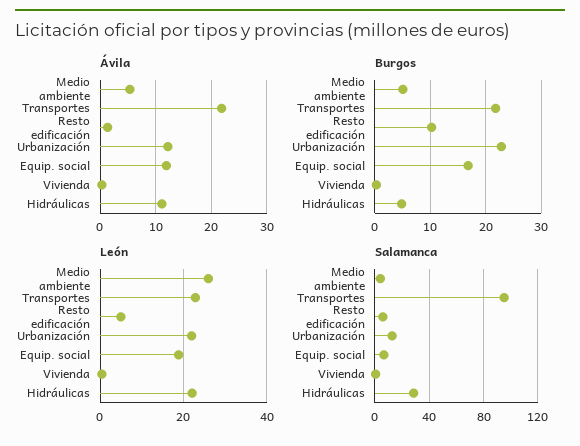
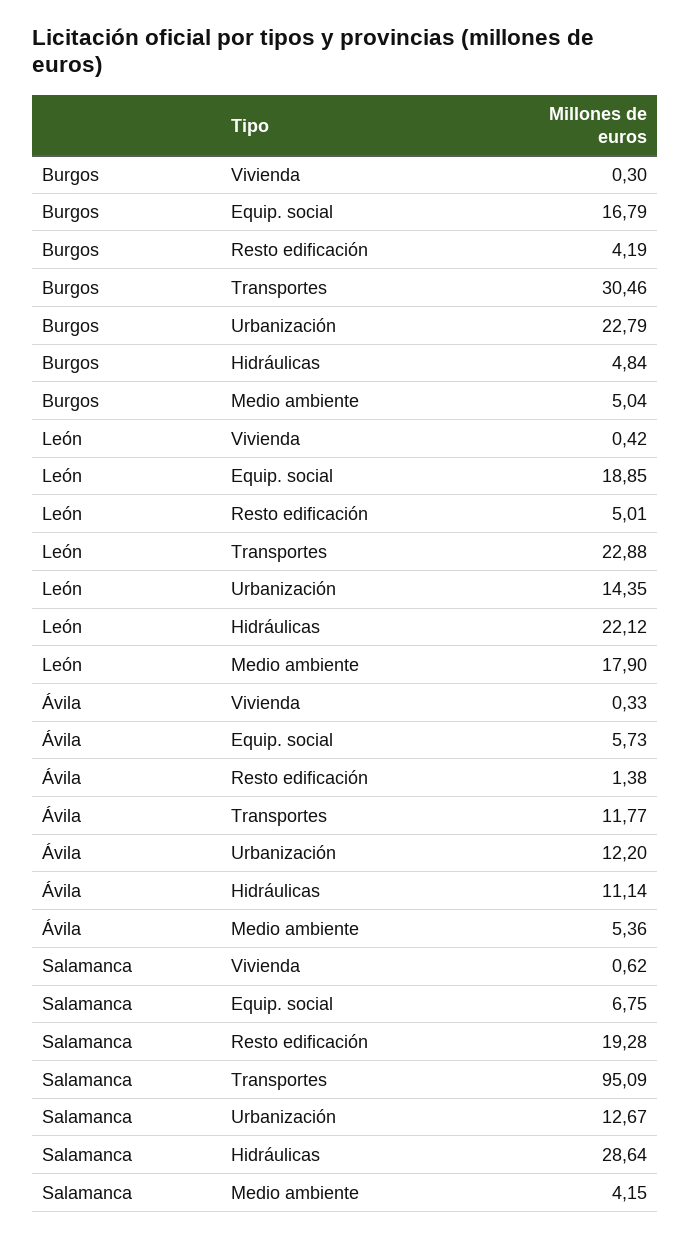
Ávila, Transportes: 22 -> 11.77
Ávila, Equip. social: 12 -> 5.73
Burgos, Transportes: 22 -> 30.46
Burgos, Resto edificación: 10 -> 4.19
León, Medio ambiente: 26 -> 17.9
León, Urbanización: 22 -> 14.35
Salamanca, Resto edificación: 5 -> 19.28

